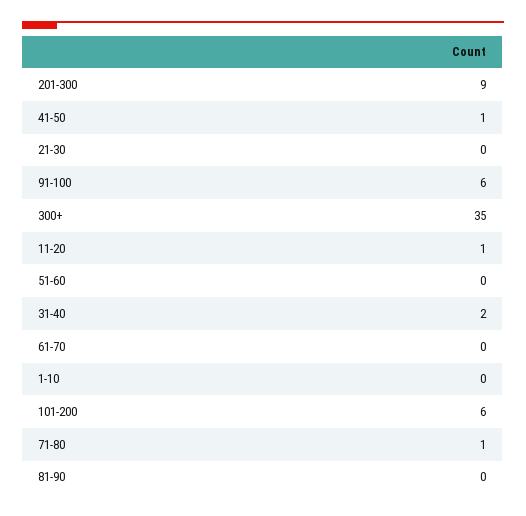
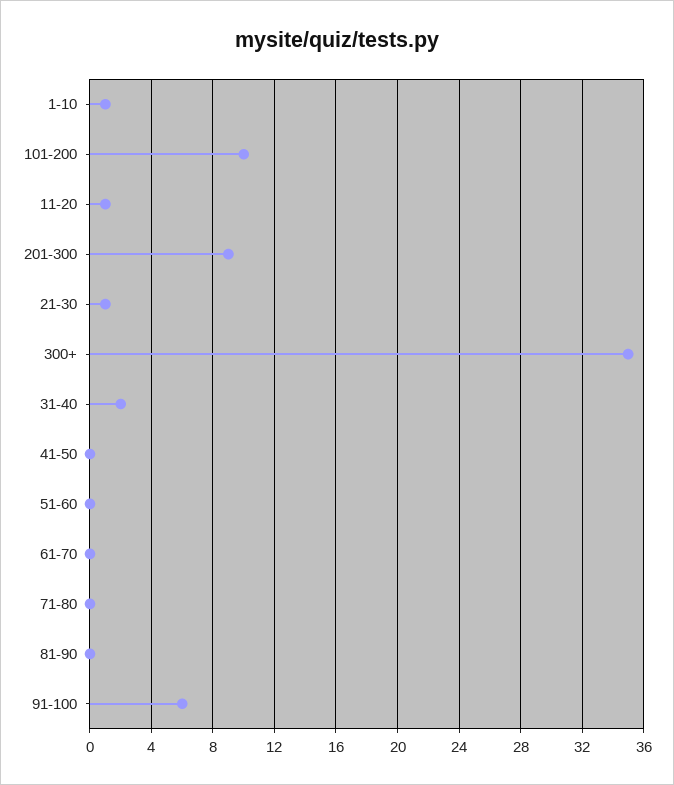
41-50: 1 -> 0
21-30: 0 -> 1
1-10: 0 -> 1
101-200: 6 -> 10
71-80: 1 -> 0

